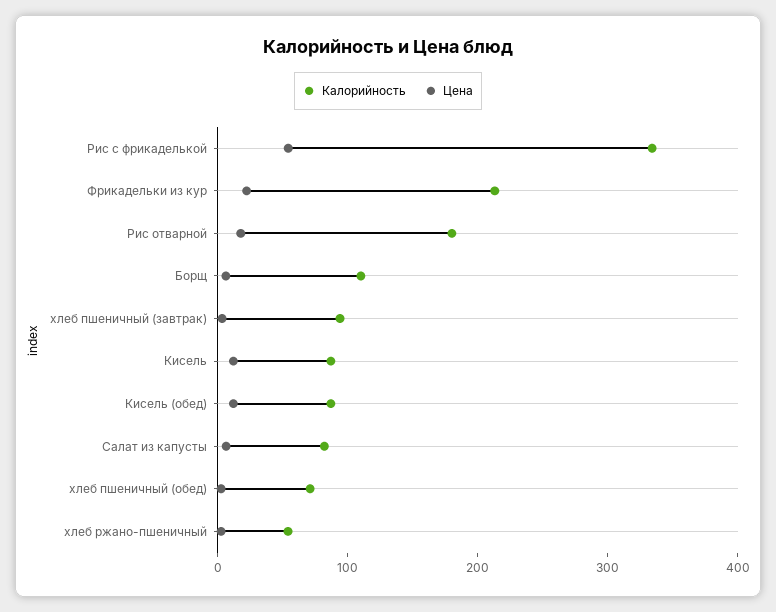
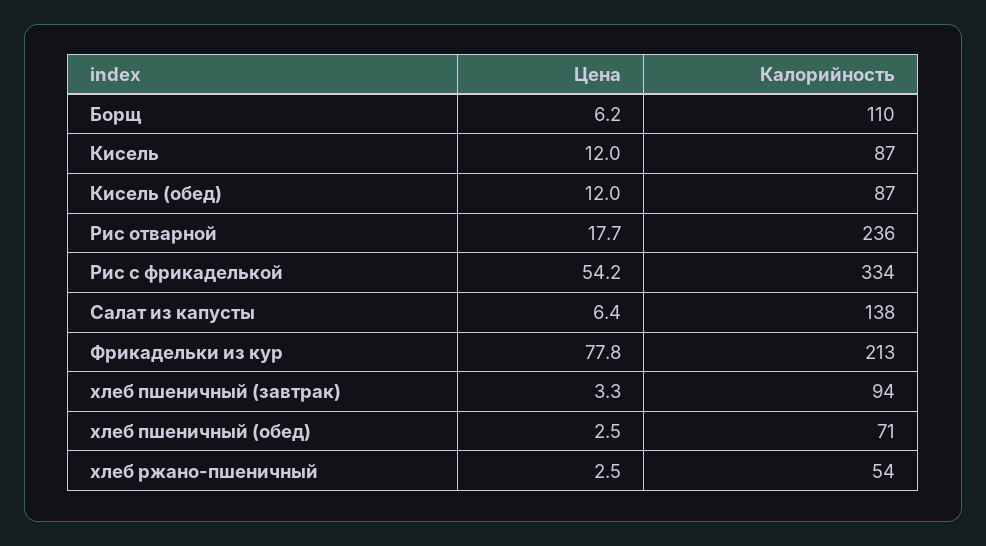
Цена, Фрикадельки из кур: 20 -> 77.8
Калорийность, Рис отварной: 180 -> 236
Калорийность, Салат из капусты: 80 -> 138

